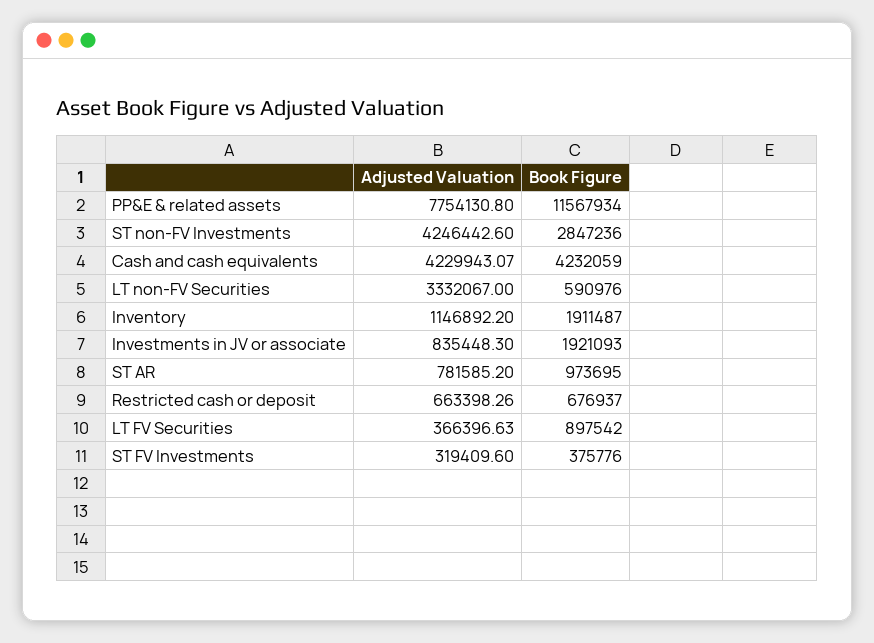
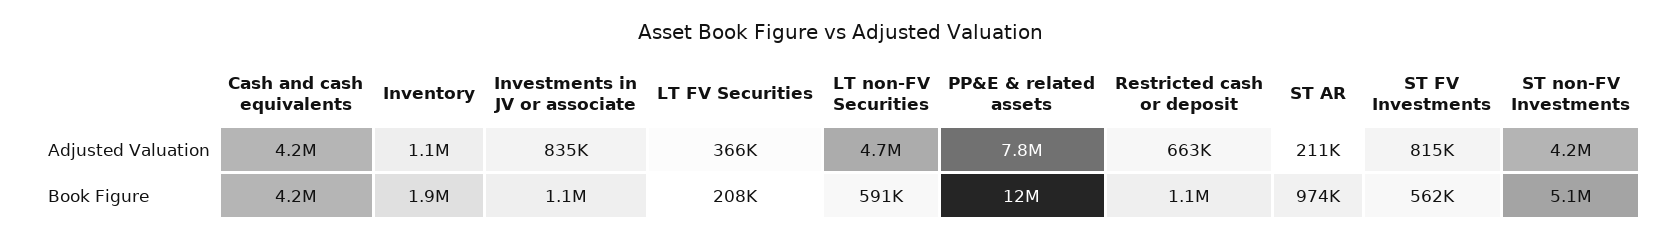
Book Figure, ST non-FV Investments: 2847236 -> 5100000
Adjusted Valuation, LT non-FV Securities: 3332067 -> 4700000
Book Figure, Investments in JV or associate: 1921093 -> 1100000
Adjusted Valuation, ST AR: 781585.2 -> 211000
Book Figure, Restricted cash or deposit: 676937 -> 1100000
Book Figure, LT FV Securities: 897542 -> 208000
Adjusted Valuation, ST FV Investments: 319409.6 -> 815000
Book Figure, ST FV Investments: 375776 -> 562000

